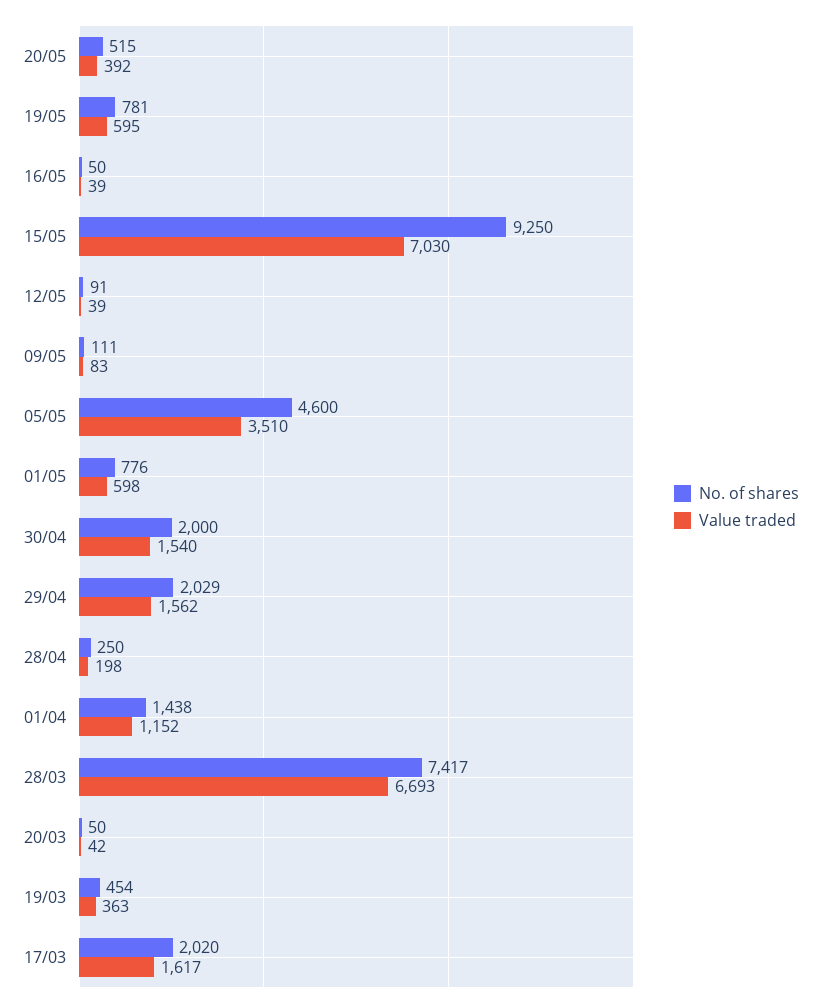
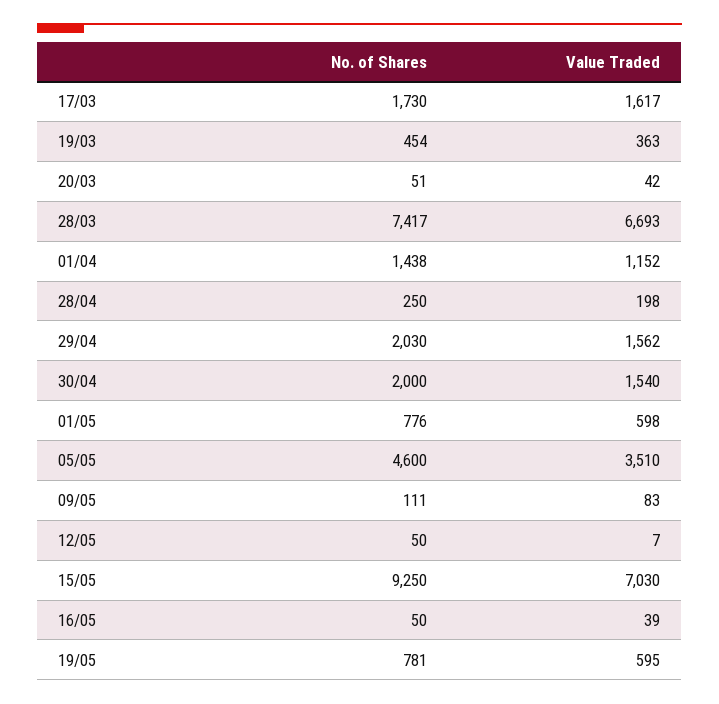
No. of shares, 20/05: 515 -> none
Value traded, 20/05: 392 -> none
No. of shares, 12/05: 91 -> 50
Value traded, 12/05: 39 -> 7
No. of shares, 29/04: 2029 -> 2030
No. of shares, 20/03: 50 -> 51
No. of shares, 17/03: 2020 -> 1730

